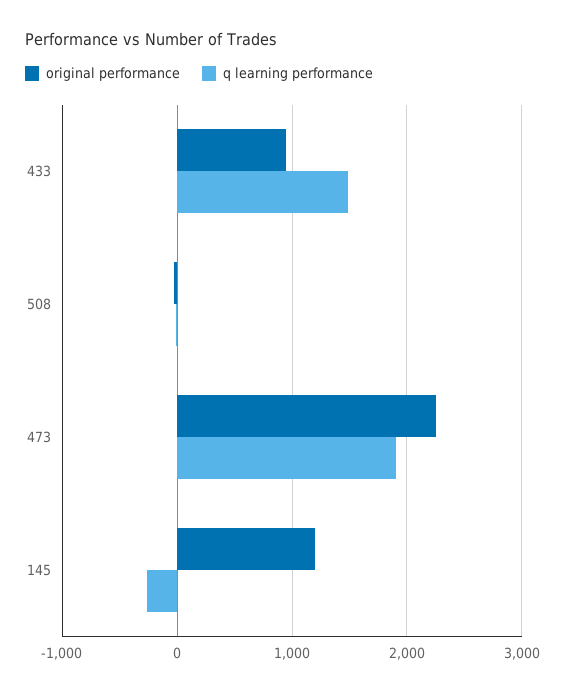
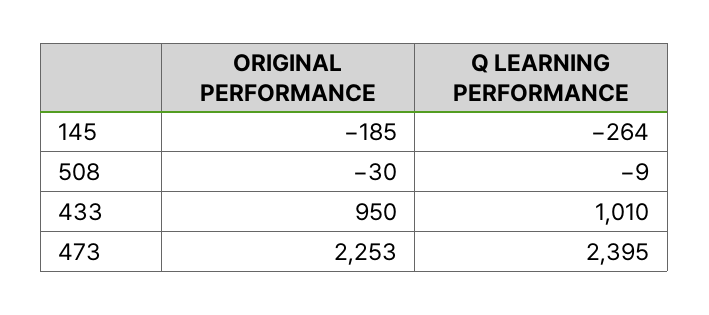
q learning performance, 433: 1500 -> 1010
q learning performance, 473: 1900 -> 2395
original performance, 145: 1200 -> -185

